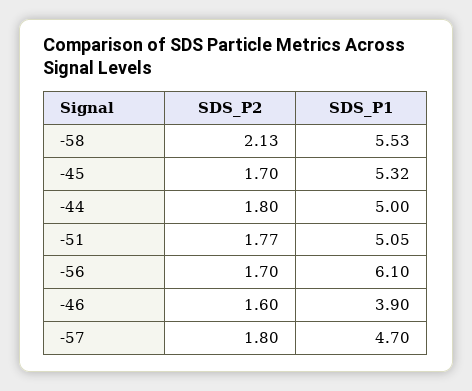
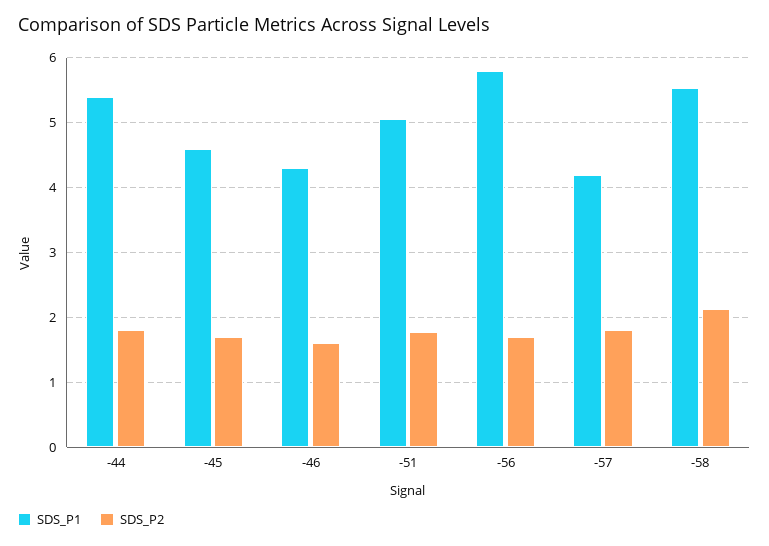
SDS_P1, -45: 5.32 -> 4.6
SDS_P1, -44: 5 -> 5.4
SDS_P1, -56: 6.1 -> 5.8
SDS_P1, -46: 3.9 -> 4.3
SDS_P1, -57: 4.7 -> 4.2

